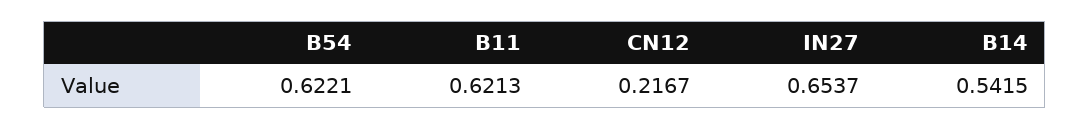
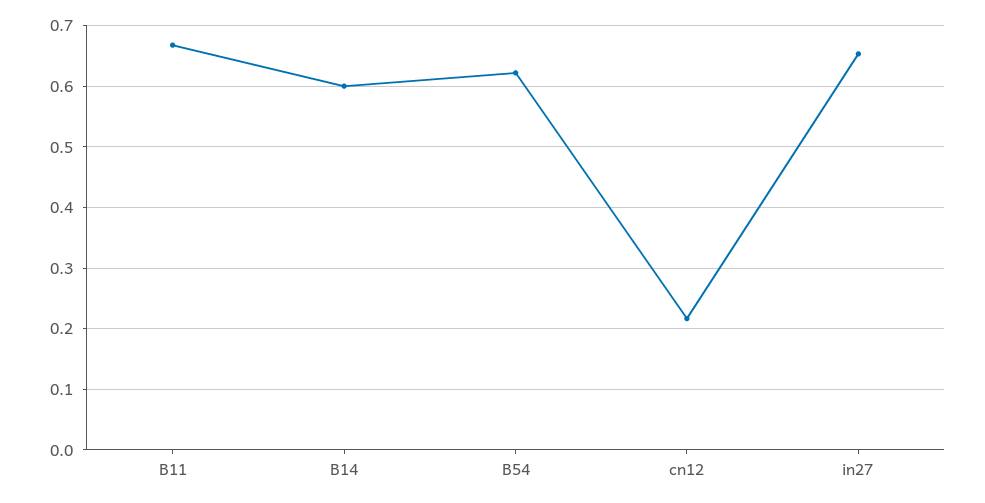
B11: 0.6213 -> 0.67
B14: 0.5415 -> 0.6

